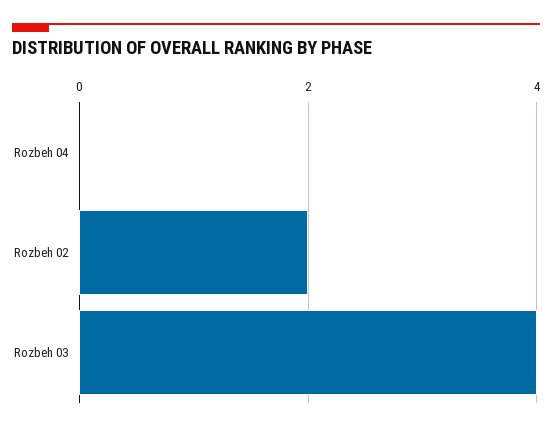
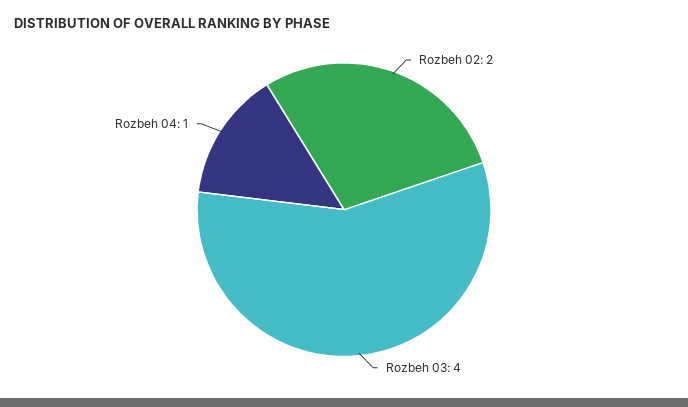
Rozbeh 04: 0 -> 1

